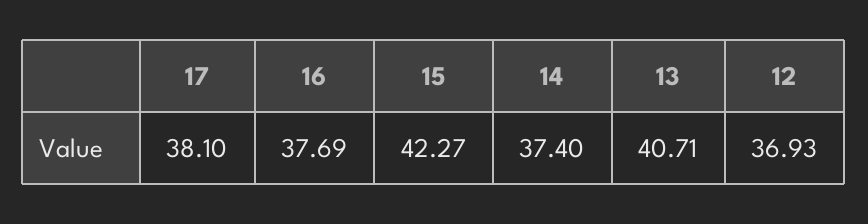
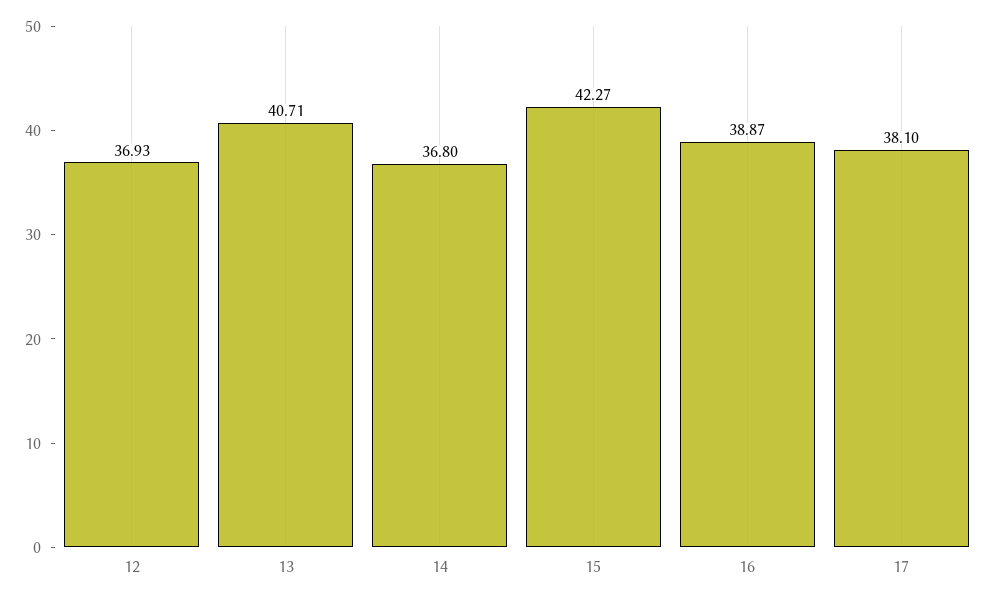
16: 37.69 -> 38.87
14: 37.4 -> 36.8

